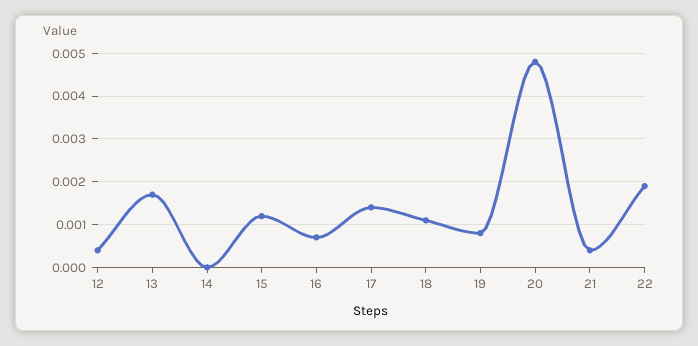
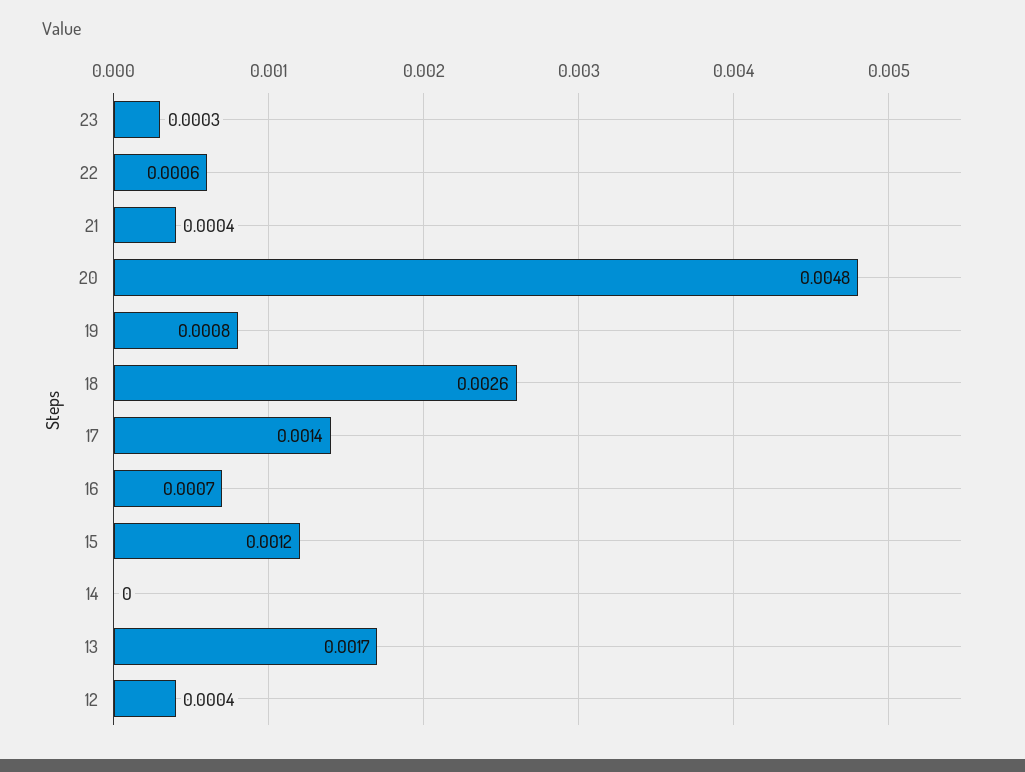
18: 0.001 -> 0.0026
22: 0.002 -> 0.0006
23: none -> 0.0003

